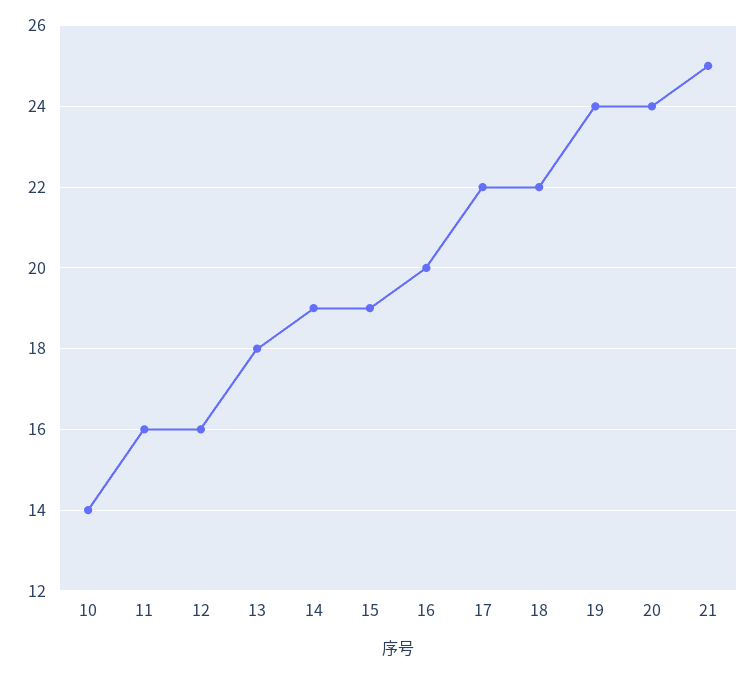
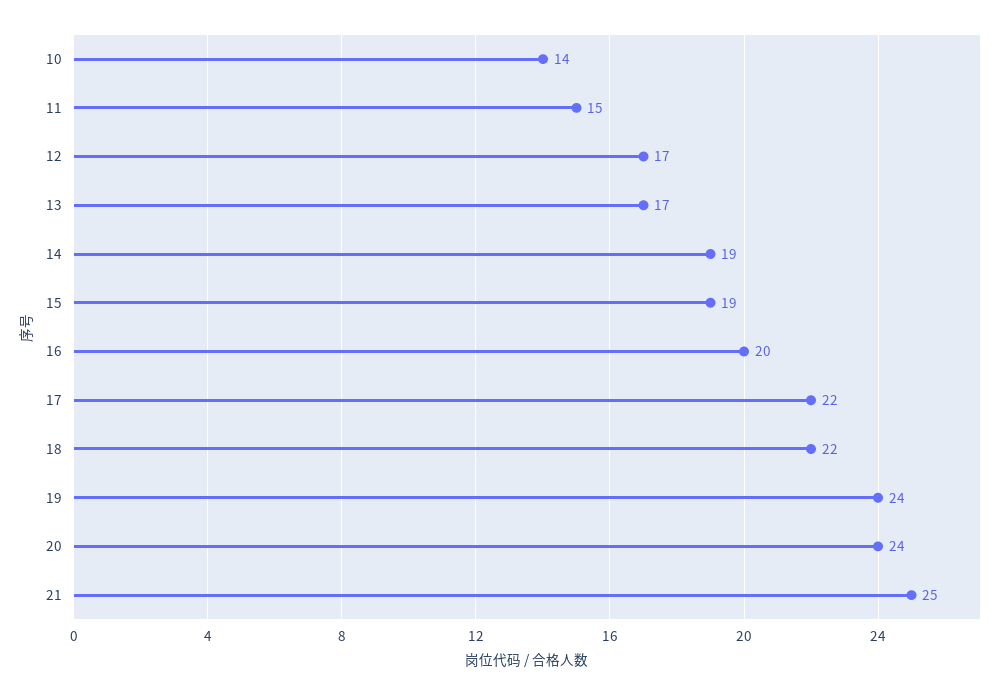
11: 16 -> 15
12: 16 -> 17
13: 18 -> 17

